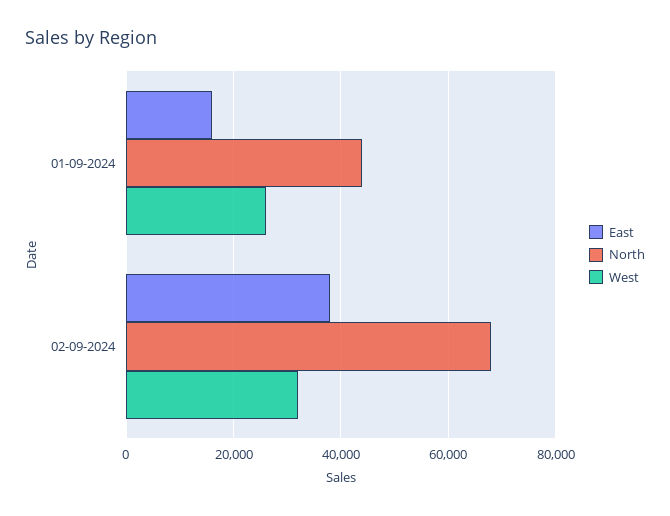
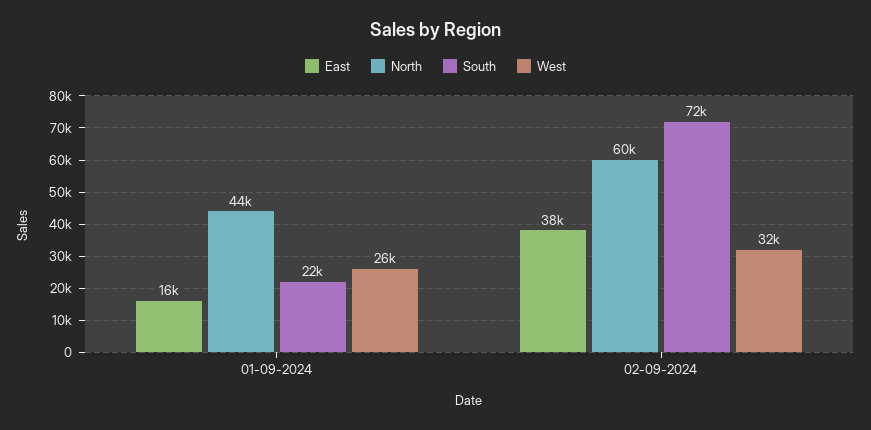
North, 02-09-2024: 68000 -> 60000
South, 01-09-2024: none -> 22000
South, 02-09-2024: none -> 72000

